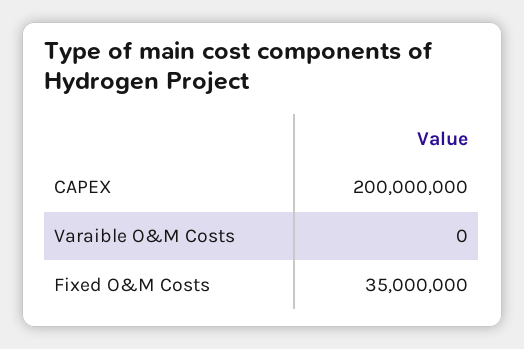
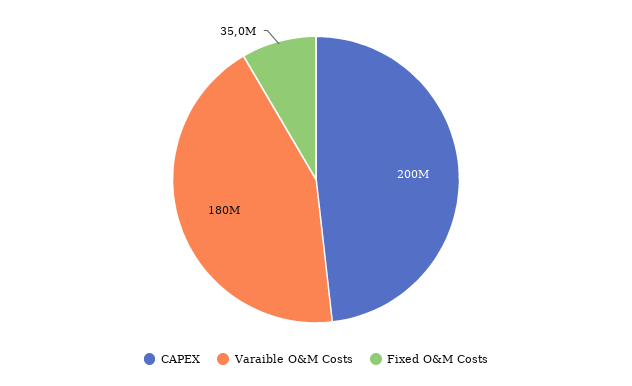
Varaible O&M Costs: 0 -> 180000000

